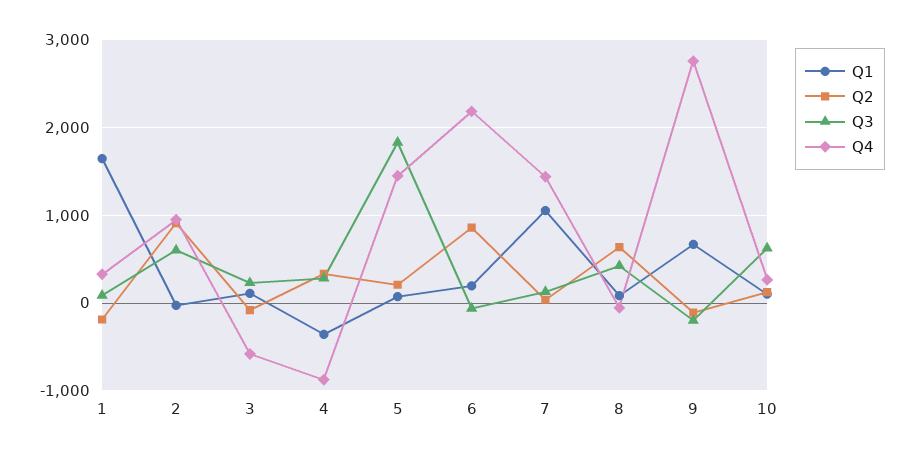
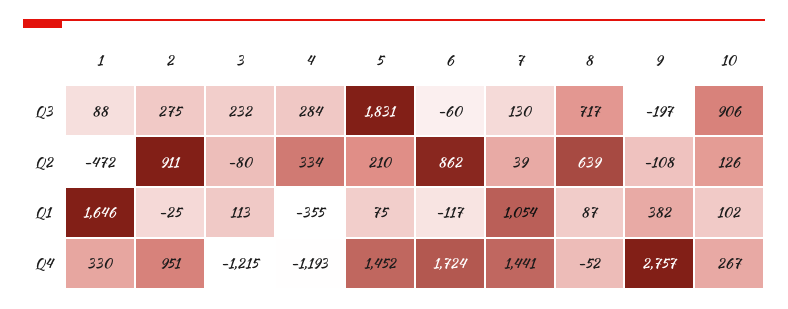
Q2, 1: -200 -> -472
Q3, 2: 600 -> 275
Q4, 3: -600 -> -1215
Q4, 4: -900 -> -1193
Q1, 6: 200 -> -117
Q4, 6: 2200 -> 1724
Q3, 8: 400 -> 717
Q1, 9: 700 -> 382
Q3, 10: 600 -> 906

